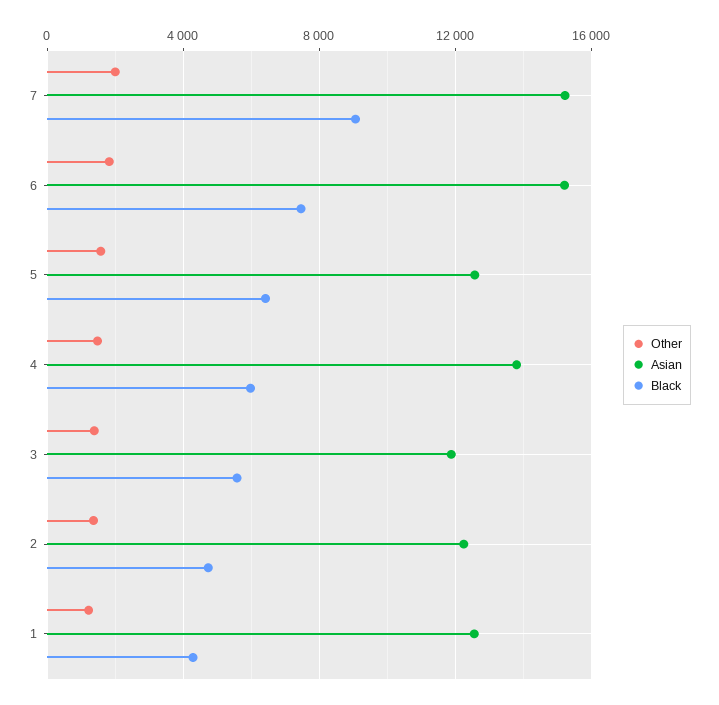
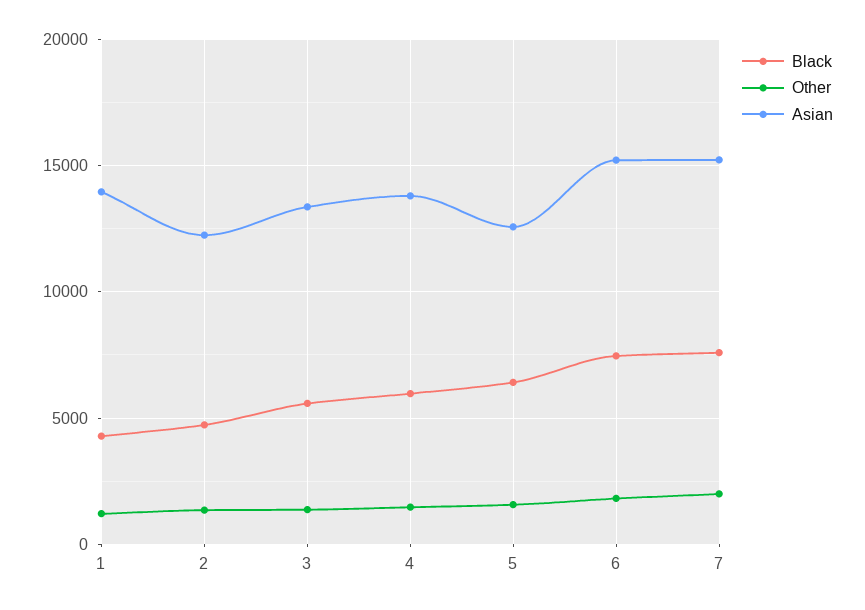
Black, 7: 9000 -> 7500
Asian, 3: 12000 -> 13500
Asian, 1: 12500 -> 14000

